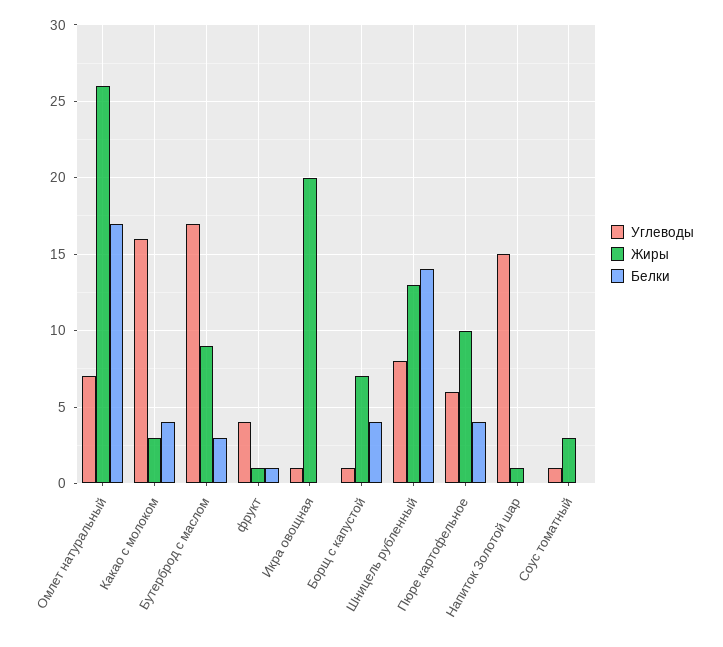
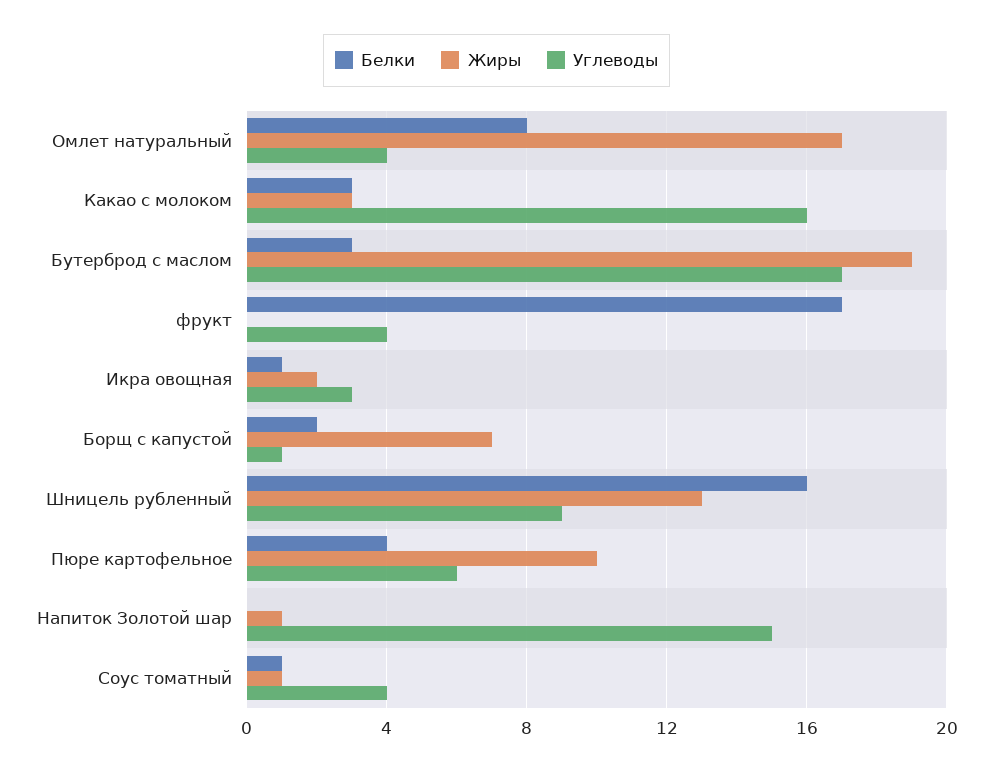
Углеводы, Омлет натуральный: 7 -> 4
Жиры, Омлет натуральный: 26 -> 17
Белки, Омлет натуральный: 17 -> 8
Белки, Какао с молоком: 4 -> 3
Жиры, Бутерброд с маслом: 9 -> 19
Жиры, фрукт: 1 -> 0
Белки, фрукт: 1 -> 17
Углеводы, Икра овощная: 1 -> 3
Жиры, Икра овощная: 20 -> 2
Белки, Икра овощная: 0 -> 1
Белки, Борщ с капустой: 4 -> 2
Углеводы, Шницель рубленный: 8 -> 9
Белки, Шницель рубленный: 14 -> 16
Углеводы, Соус томатный: 1 -> 4
Жиры, Соус томатный: 3 -> 1
Белки, Соус томатный: 0 -> 1

